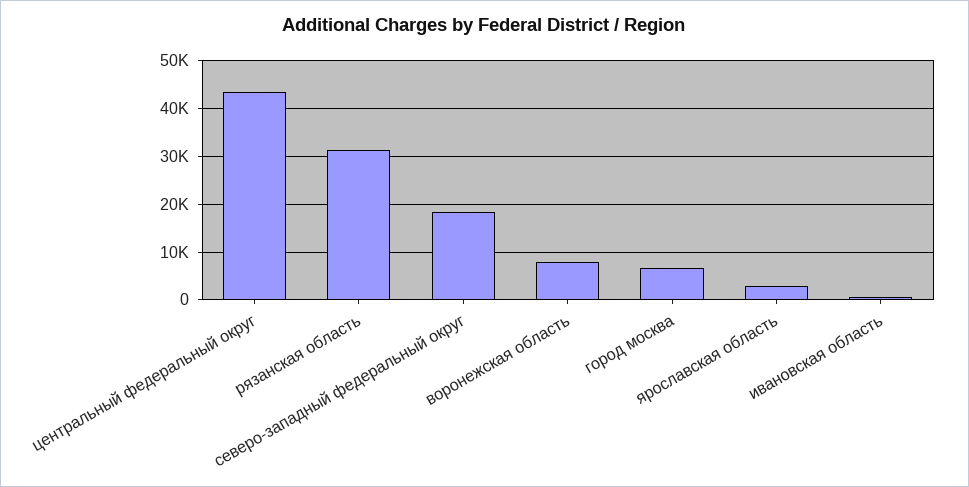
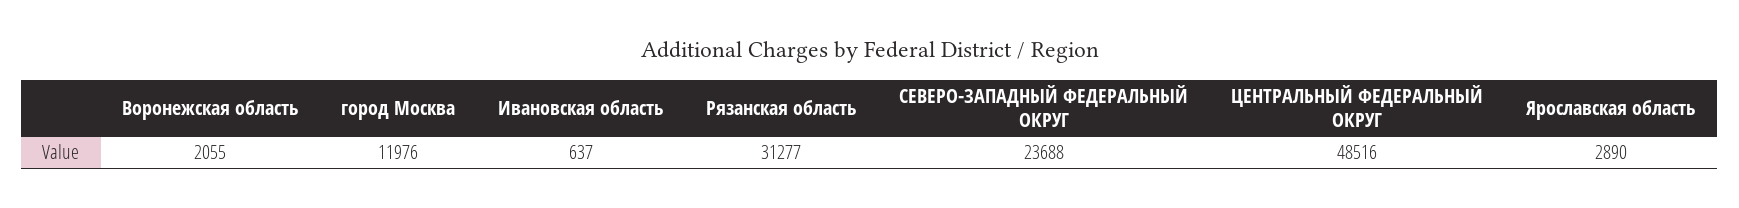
центральный федеральный округ: 44000 -> 48516
северо-западный федеральный округ: 18000 -> 23688
воронежская область: 8000 -> 2055
город москва: 6000 -> 11976

